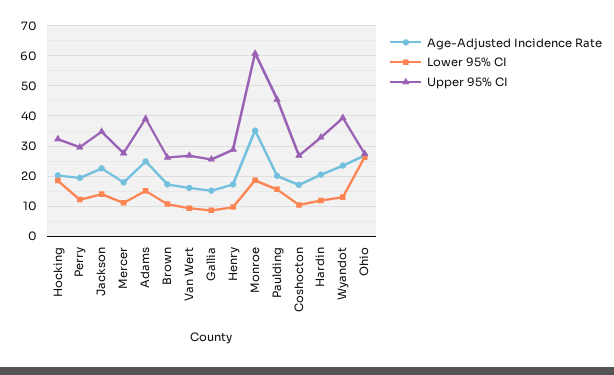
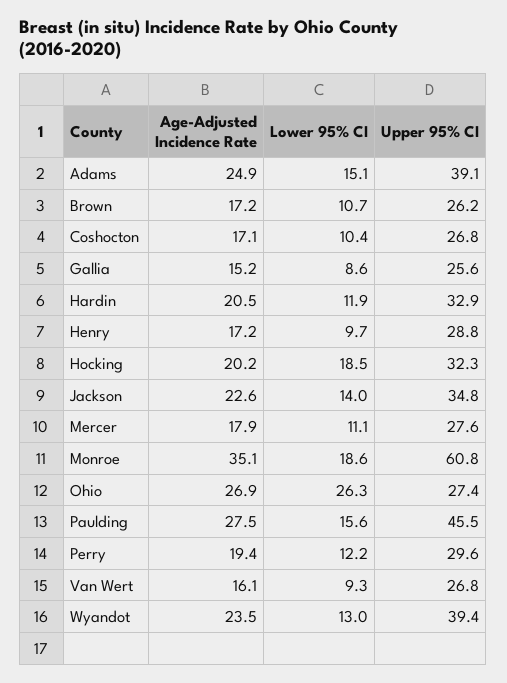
Age-Adjusted Incidence Rate, Paulding: 20 -> 27.5

